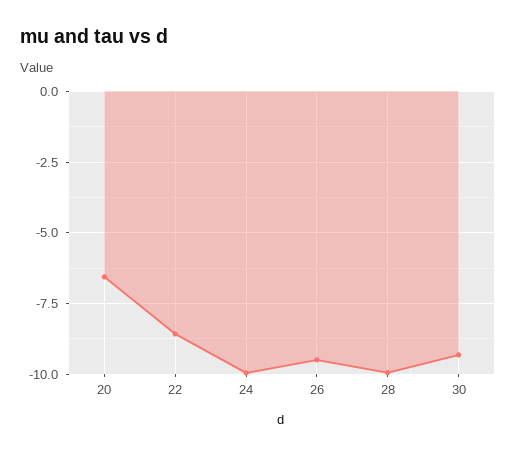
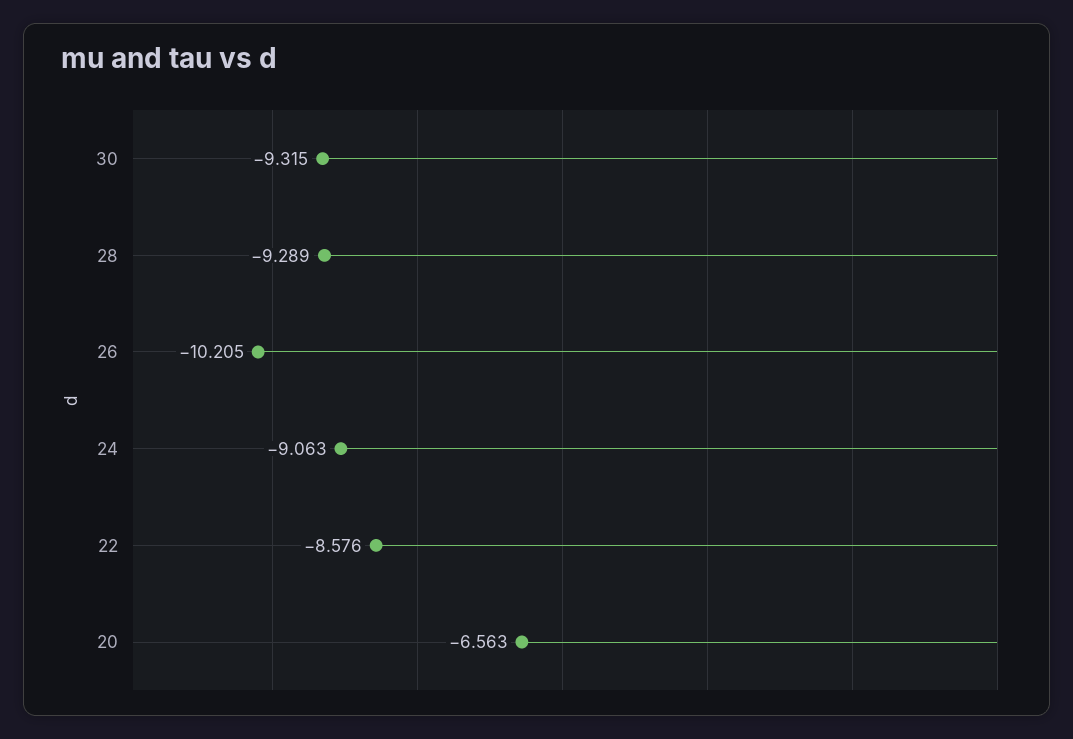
24: -10 -> -9.063
26: -9.5 -> -10.205
28: -10 -> -9.289

